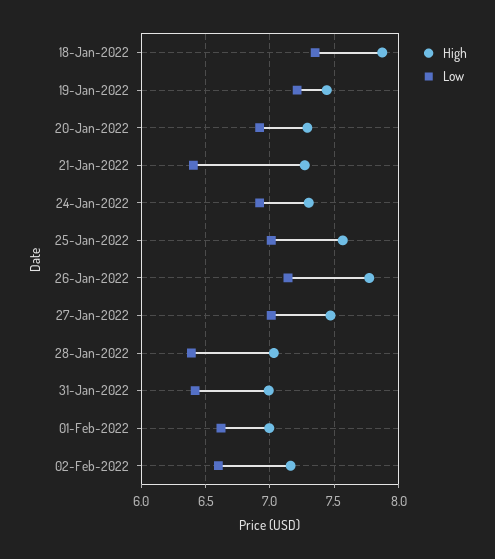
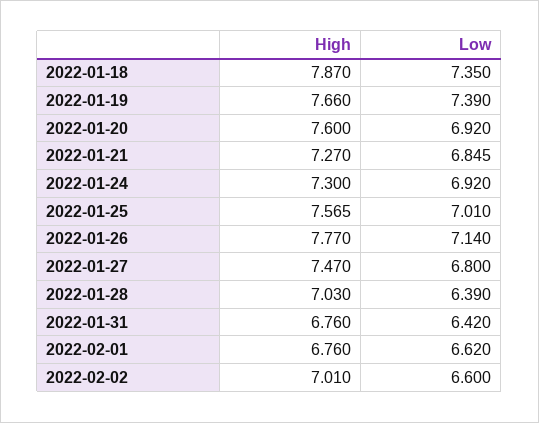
High, 19-Jan-2022: 7.45 -> 7.66
Low, 19-Jan-2022: 7.2 -> 7.39
High, 20-Jan-2022: 7.3 -> 7.6
Low, 21-Jan-2022: 6.4 -> 6.845
Low, 27-Jan-2022: 7 -> 6.8
High, 31-Jan-2022: 7 -> 6.76
High, 01-Feb-2022: 7 -> 6.76
High, 02-Feb-2022: 7.15 -> 7.01

